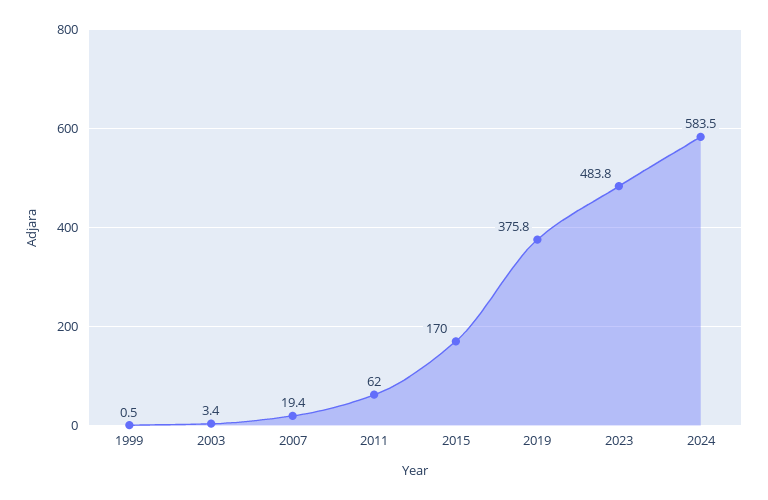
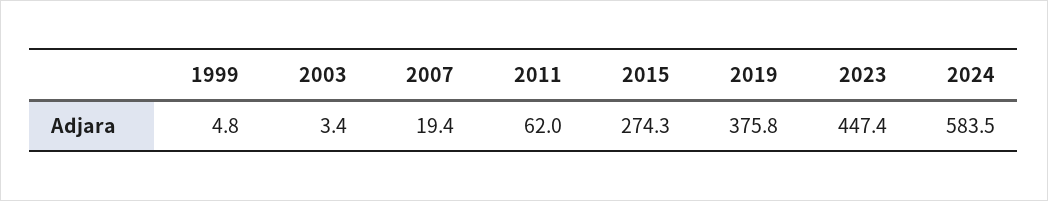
1999: 0.5 -> 4.8
2015: 170 -> 274.3
2023: 483.8 -> 447.4

